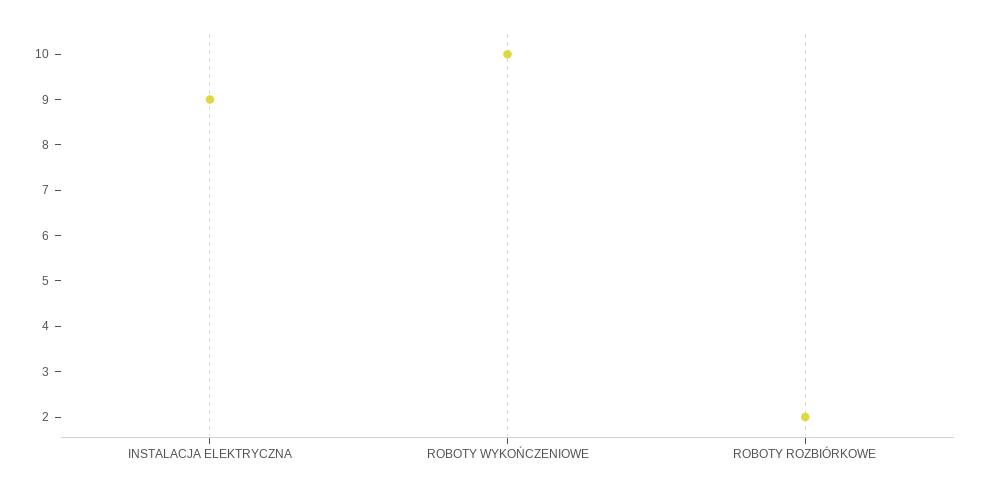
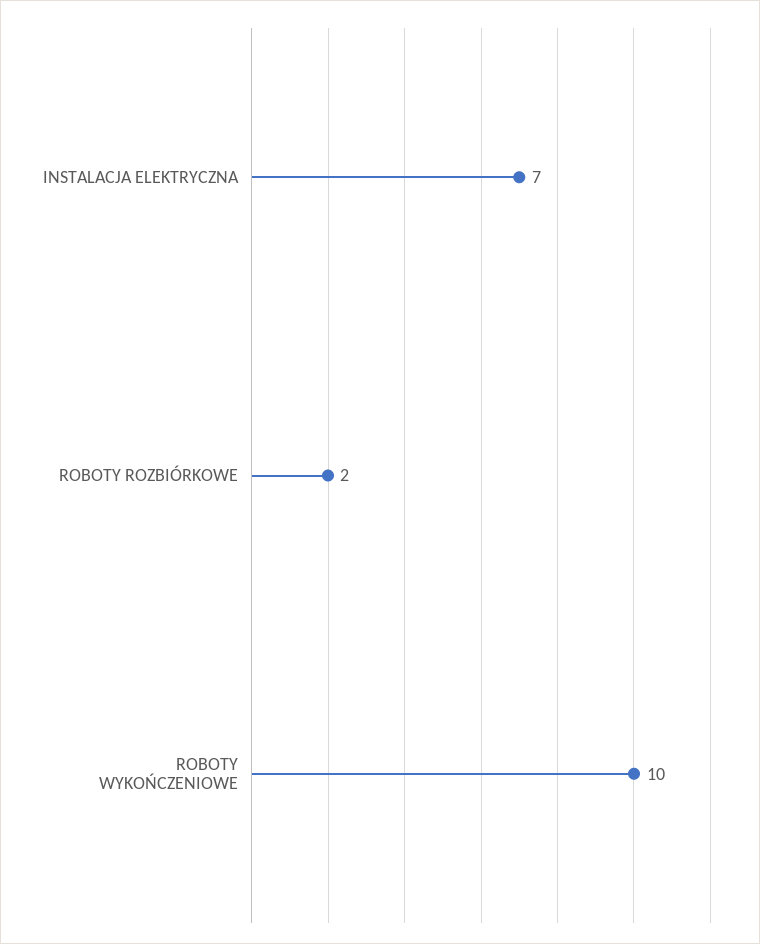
INSTALACJA ELEKTRYCZNA: 9 -> 7

